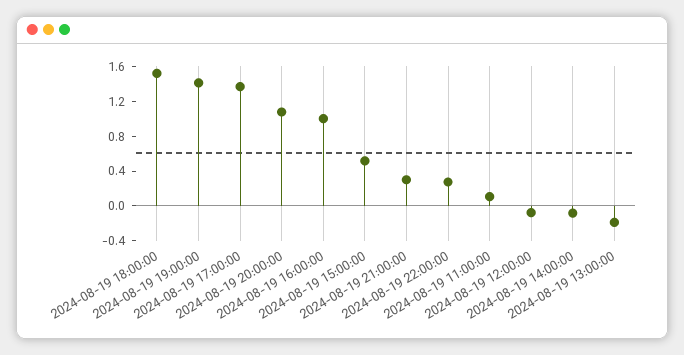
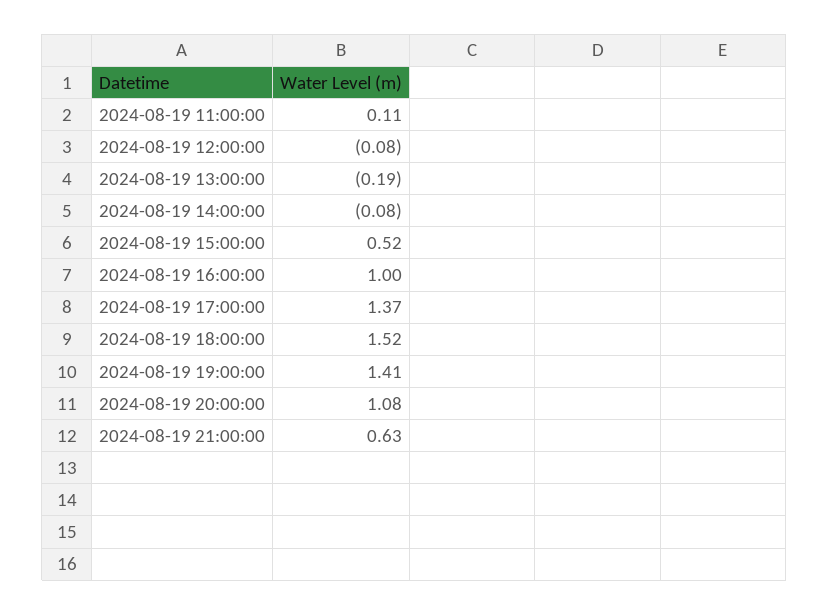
2024-08-19 21:00:00: 0.3 -> 0.63
2024-08-19 22:00:00: 0.3 -> none

